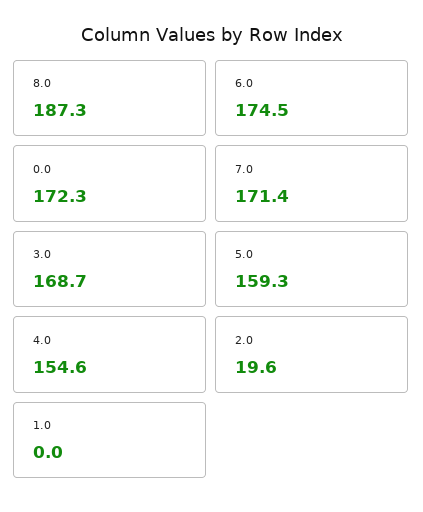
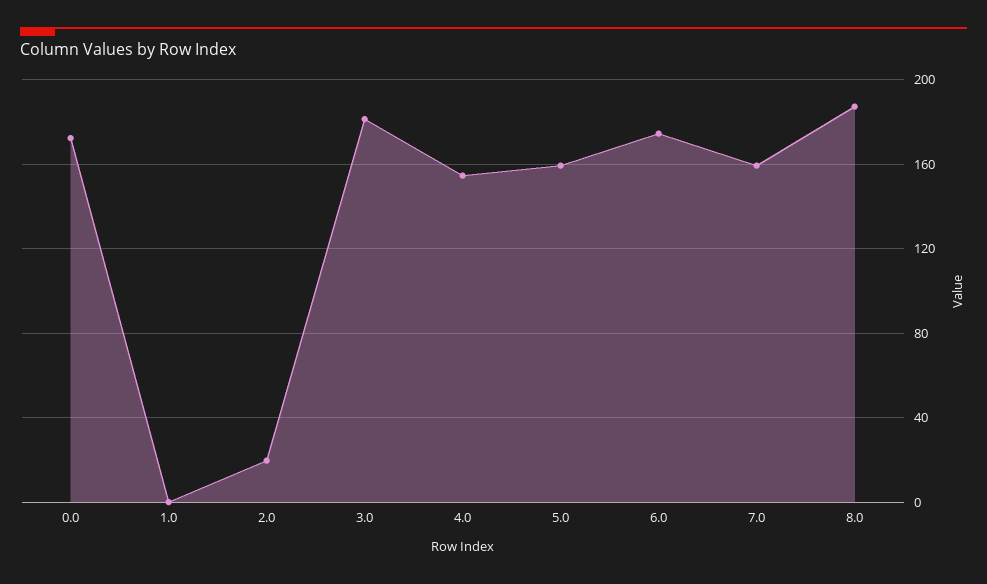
7.0: 171.4 -> 160
3.0: 168.7 -> 180

